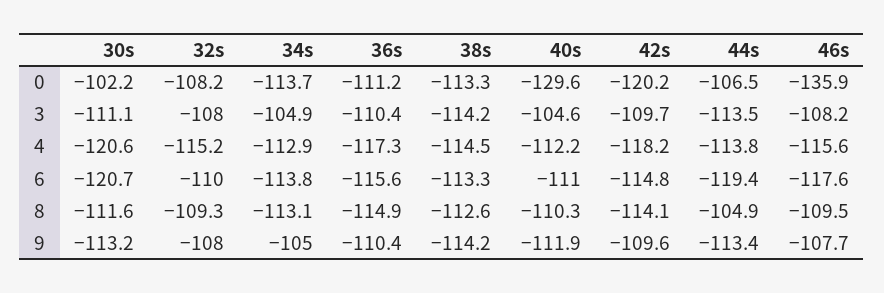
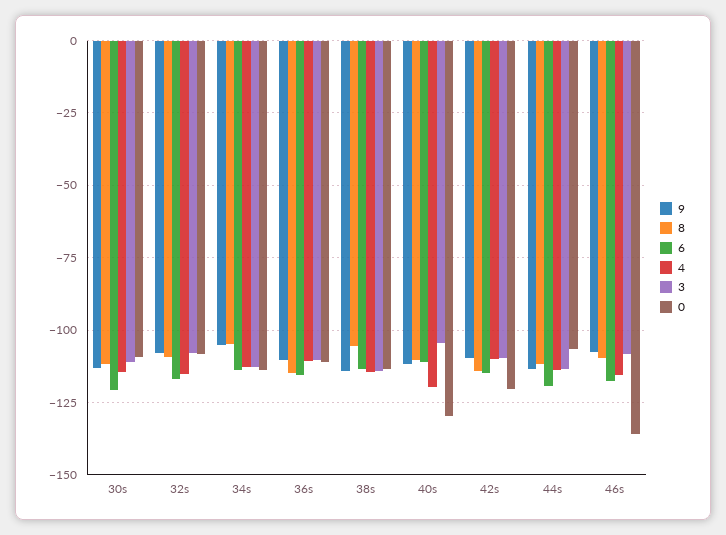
0, 30s: -102.2 -> -110
3, 34s: -104.9 -> -112.5
4, 30s: -120.6 -> -115
4, 36s: -117.3 -> -110
4, 40s: -112.2 -> -120
4, 42s: -118.2 -> -110
6, 32s: -110 -> -117.5
8, 34s: -113.1 -> -105
8, 38s: -112.6 -> -105
8, 44s: -104.9 -> -112.5

